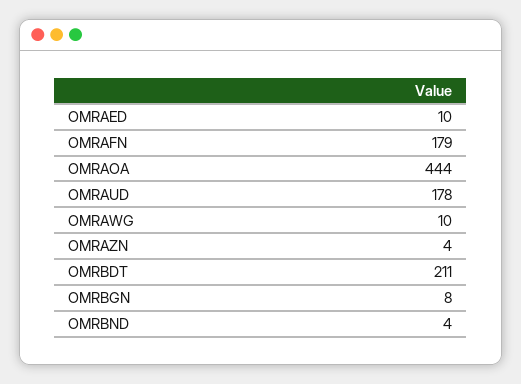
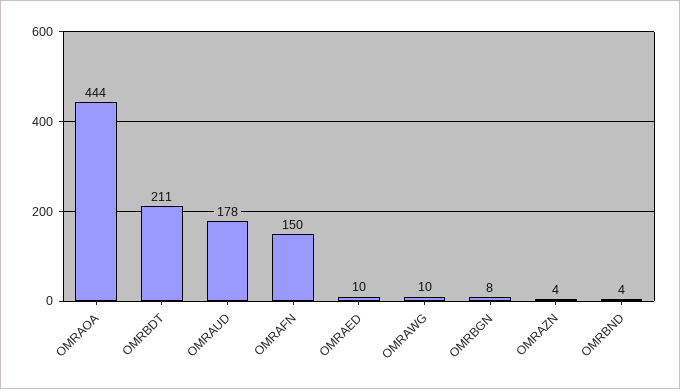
OMRAFN: 179 -> 150

